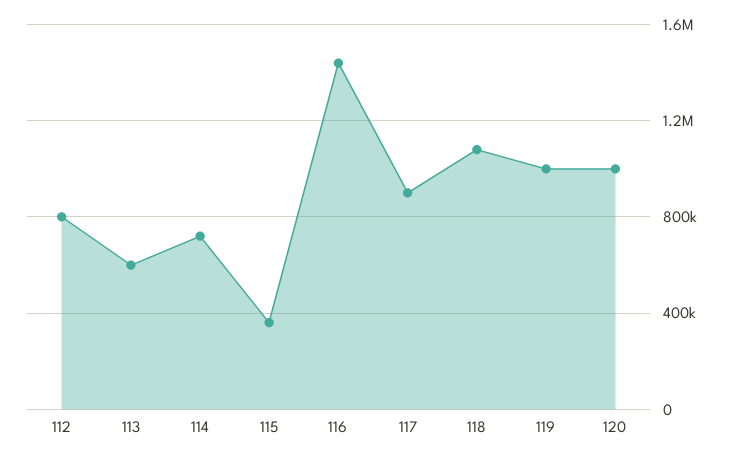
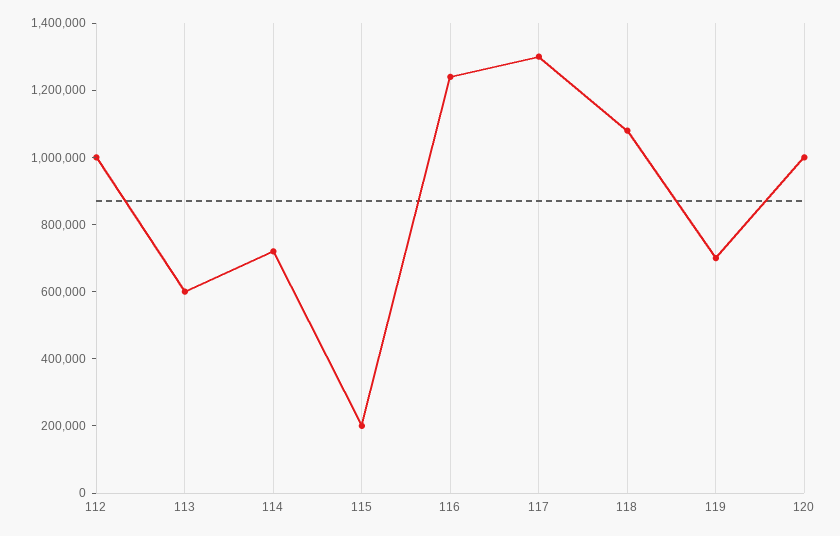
112: 800000 -> 1000000
115: 350000 -> 200000
116: 1450000 -> 1250000
117: 900000 -> 1300000
119: 1000000 -> 700000

